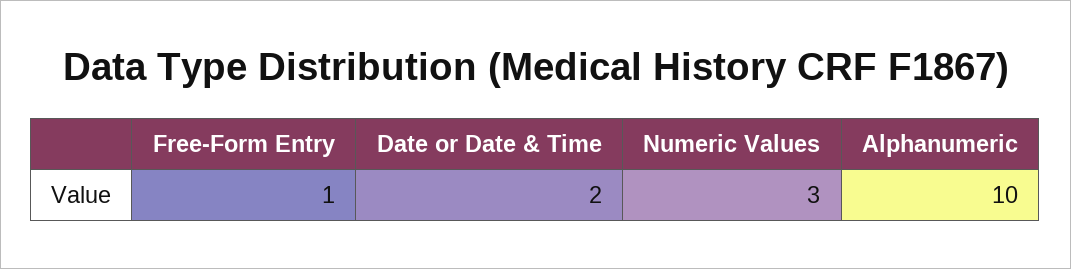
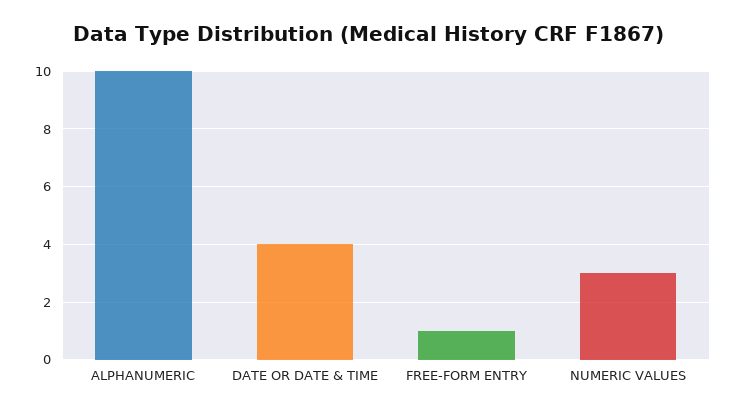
Date or Date & Time: 2 -> 4

